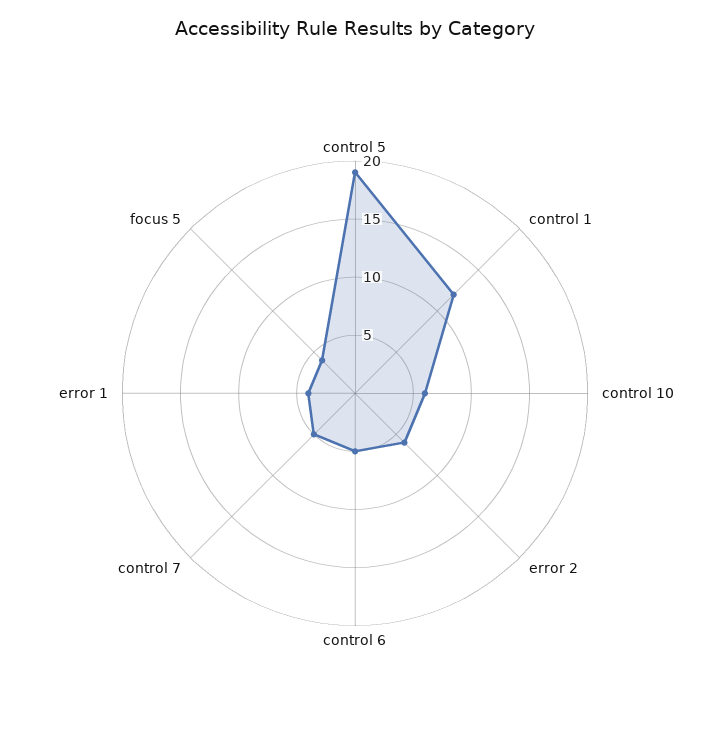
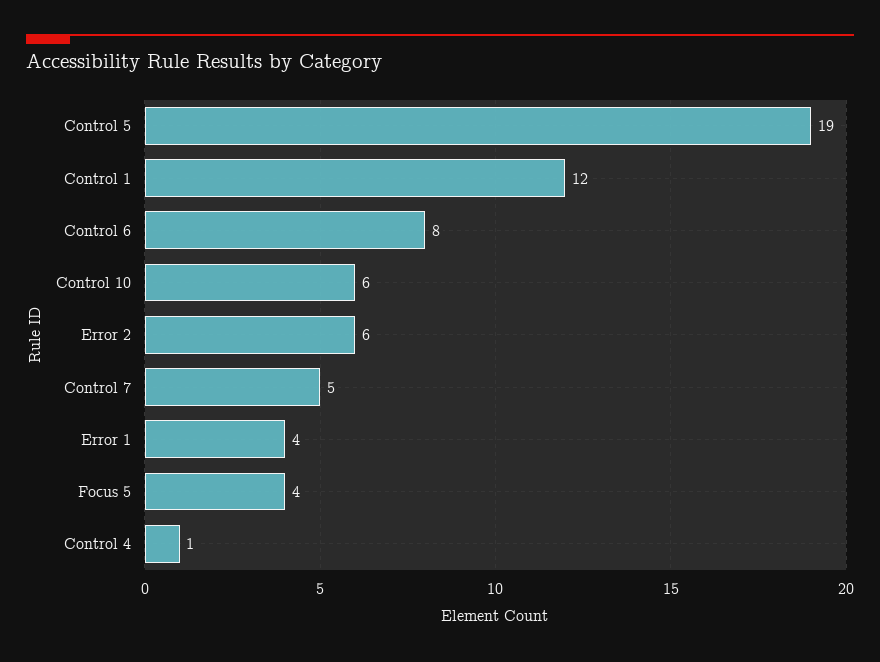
control 6: 5 -> 8
Control 4: none -> 1

